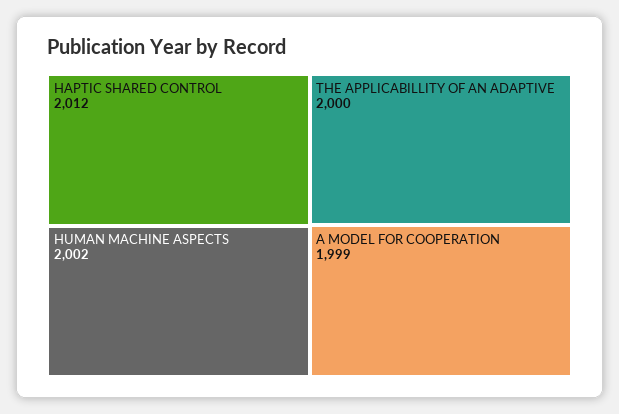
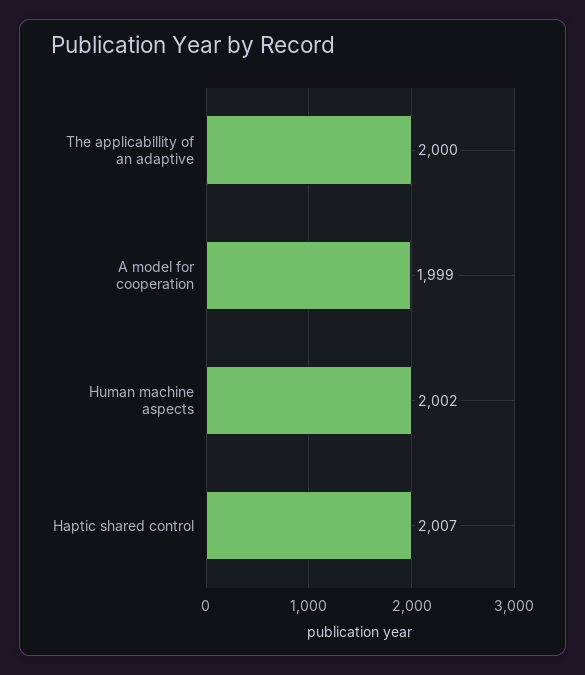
HAPTIC SHARED CONTROL: 2012 -> 2007

